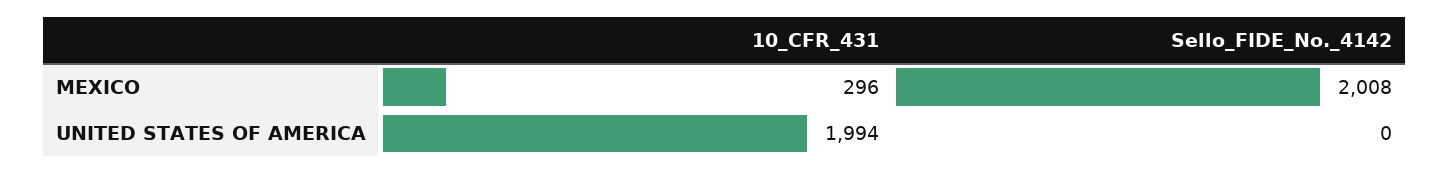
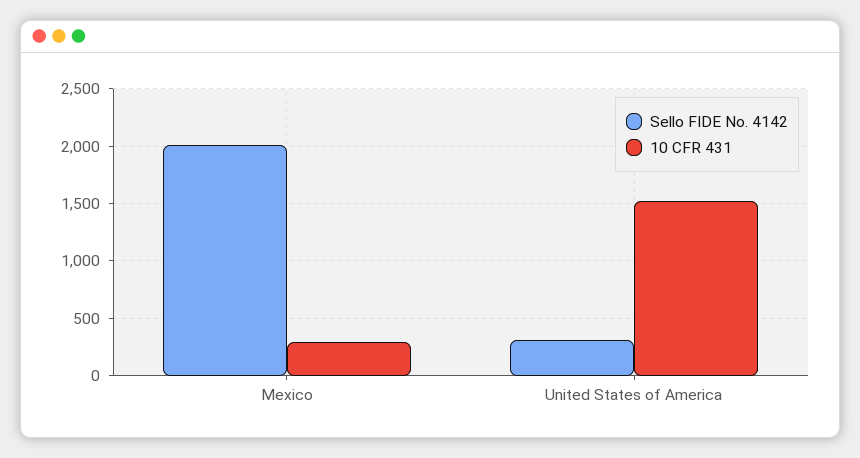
10_CFR_431, UNITED STATES OF AMERICA: 1994 -> 1500
Sello_FIDE_No._4142, UNITED STATES OF AMERICA: 0 -> 300

